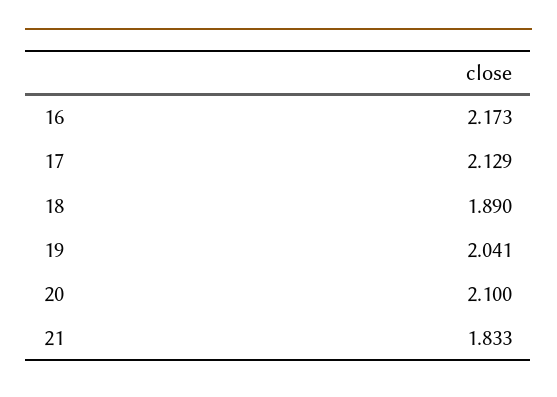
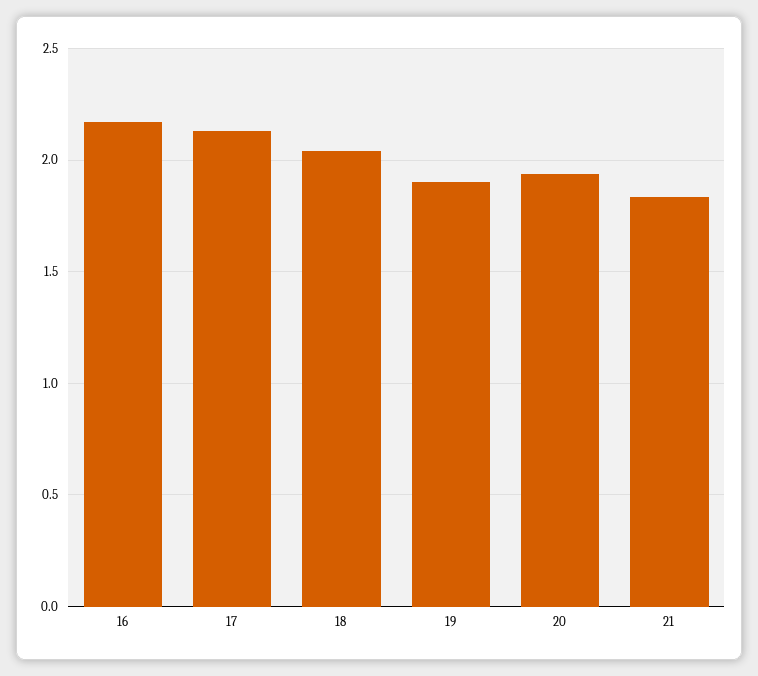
18: 1.89 -> 2.05
19: 2.041 -> 1.9
20: 2.1 -> 1.95

